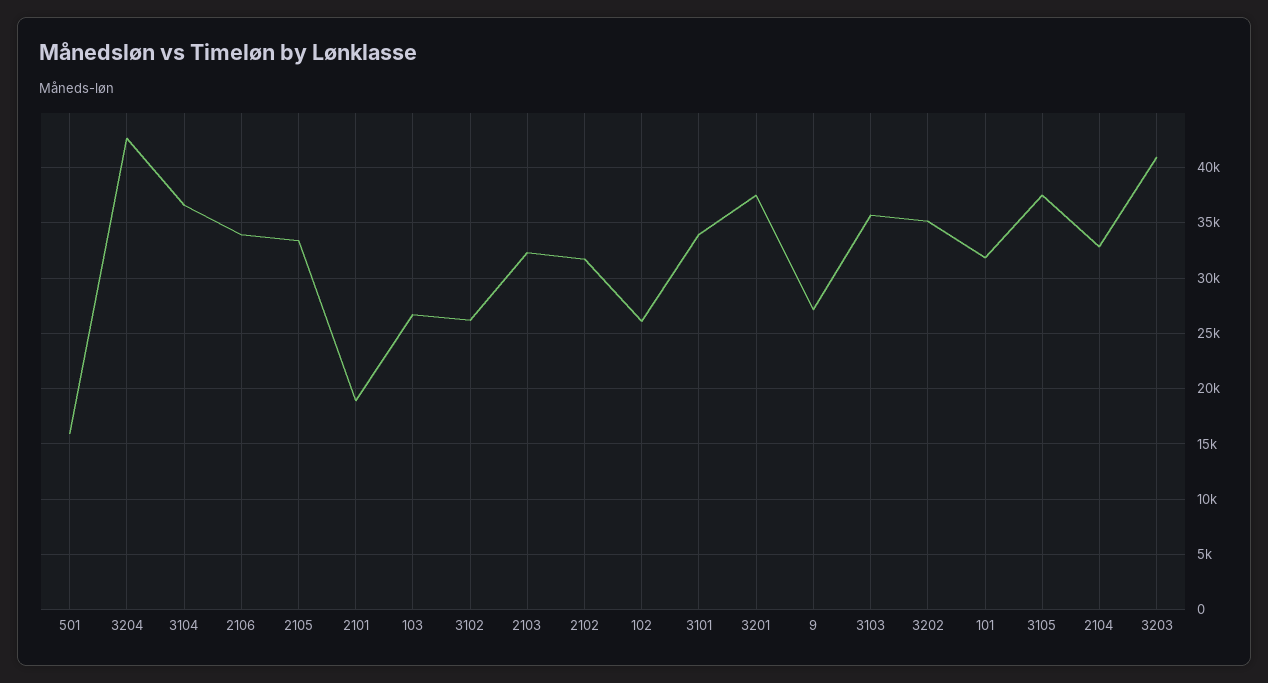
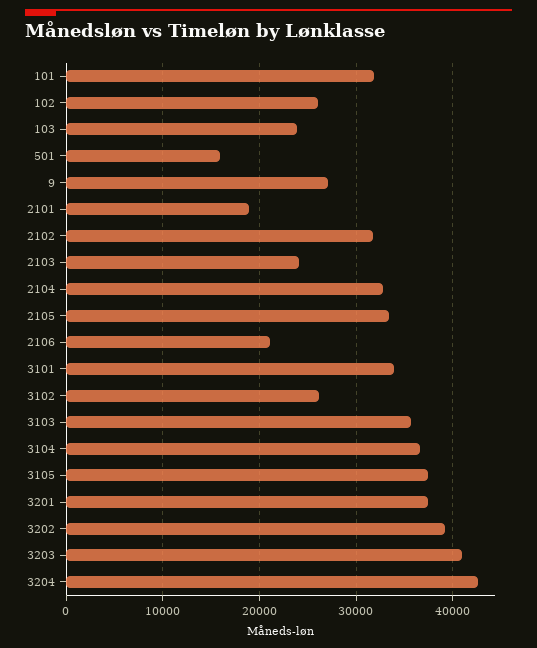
2106: 34000 -> 21000
103: 27000 -> 24000
2103: 32000 -> 24000
3202: 35000 -> 39000

